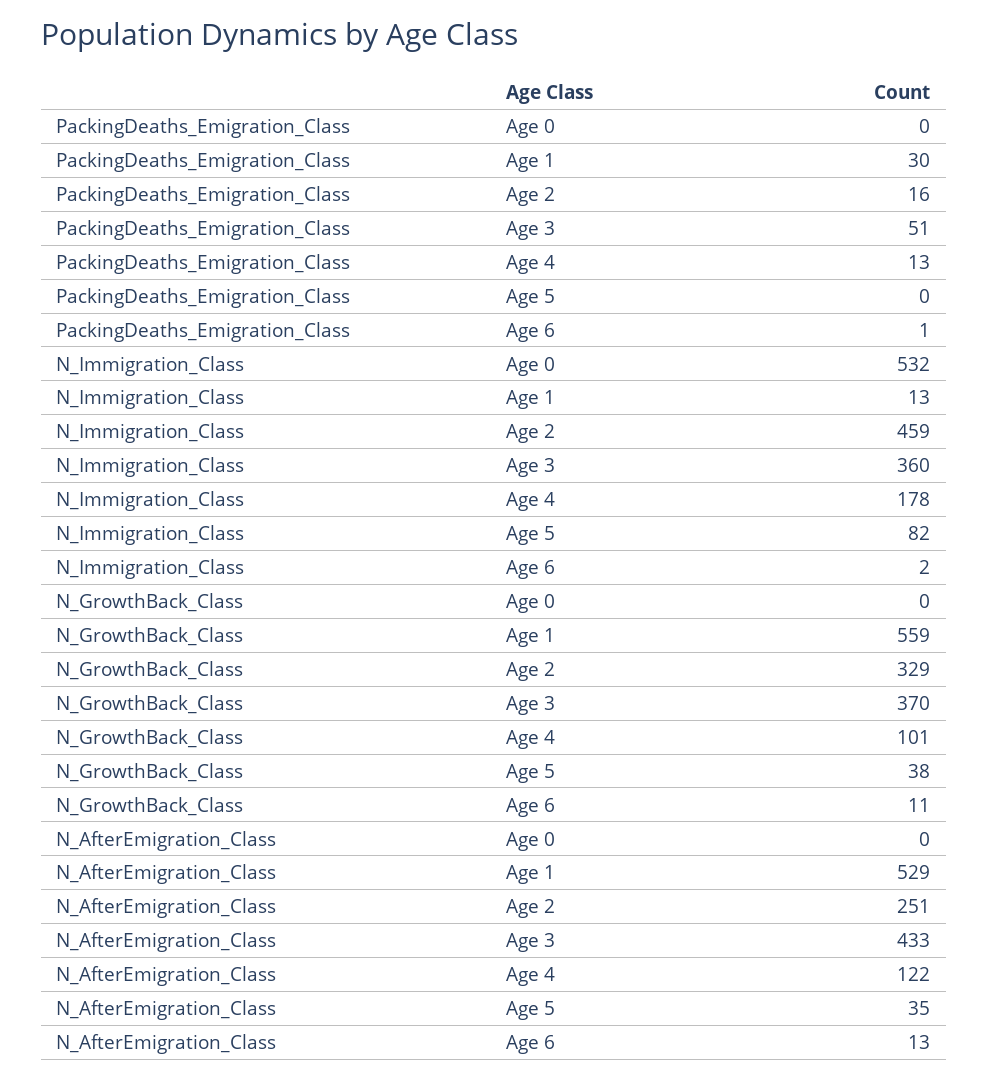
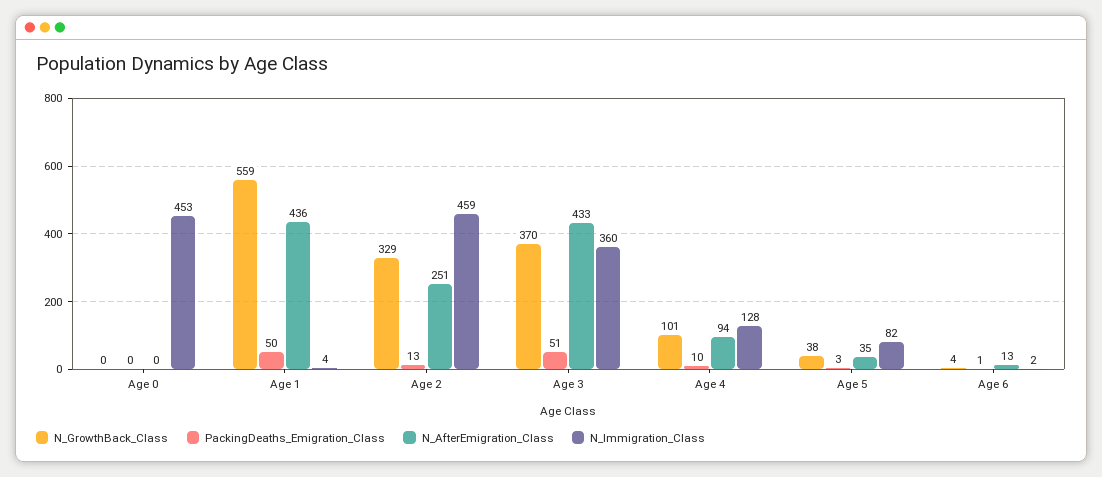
PackingDeaths_Emigration_Class, Age 1: 30 -> 50
PackingDeaths_Emigration_Class, Age 2: 16 -> 13
PackingDeaths_Emigration_Class, Age 4: 13 -> 10
PackingDeaths_Emigration_Class, Age 5: 0 -> 3
N_Immigration_Class, Age 0: 532 -> 453
N_Immigration_Class, Age 1: 13 -> 4
N_Immigration_Class, Age 4: 178 -> 128
N_GrowthBack_Class, Age 6: 11 -> 4
N_AfterEmigration_Class, Age 1: 529 -> 436
N_AfterEmigration_Class, Age 4: 122 -> 94

